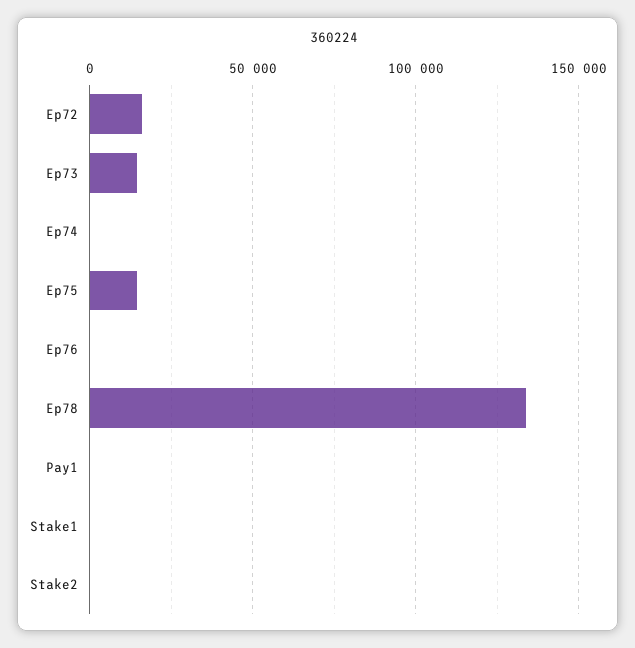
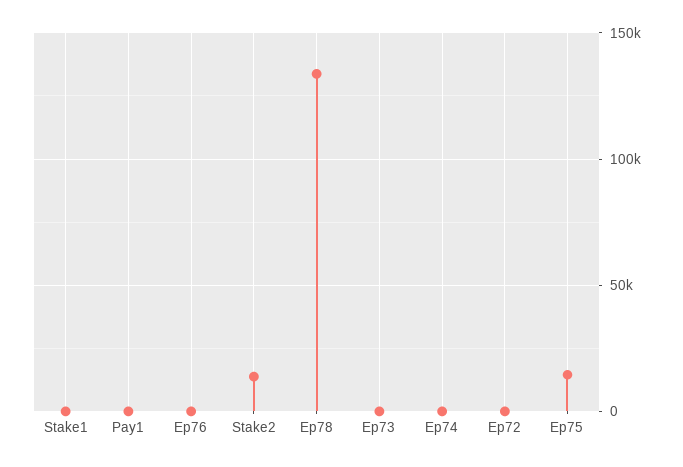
Ep72: 15000 -> 0
Ep73: 15000 -> 0
Stake2: 0 -> 15000

